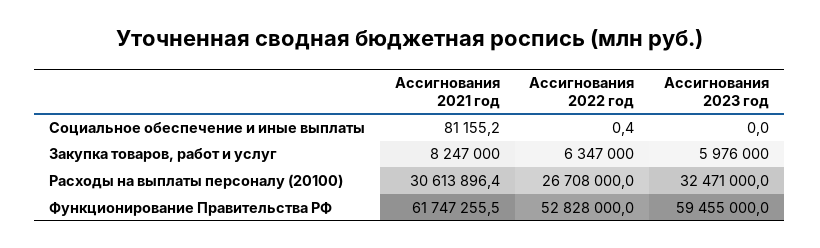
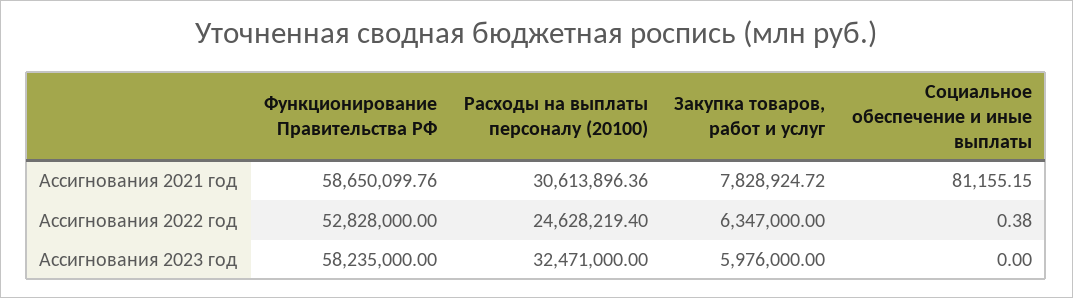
Ассигнования 2021 год, Закупка товаров, работ и услуг: 8247000 -> 7828924.72
Ассигнования 2022 год, Расходы на выплаты персоналу (20100): 26708000 -> 24628219.4
Ассигнования 2021 год, Функционирование Правительства РФ: 61747255.5 -> 58650099.76
Ассигнования 2023 год, Функционирование Правительства РФ: 59455000 -> 58235000

